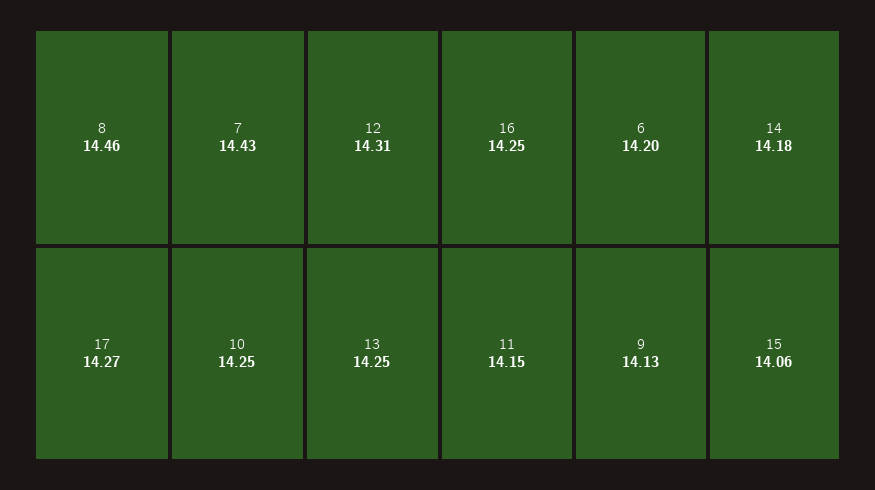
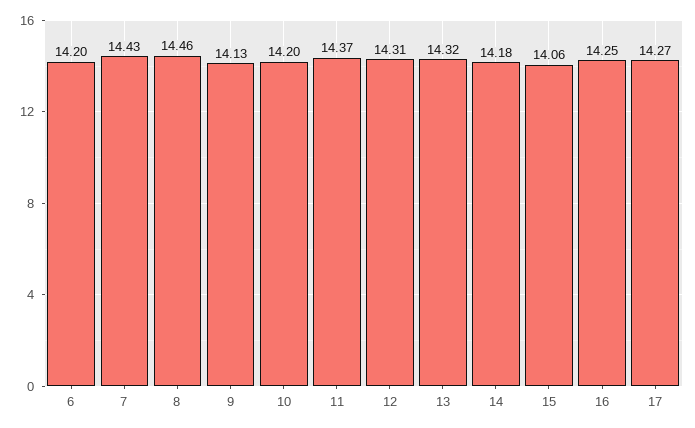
10: 14.25 -> 14.2
13: 14.25 -> 14.32
11: 14.15 -> 14.37

